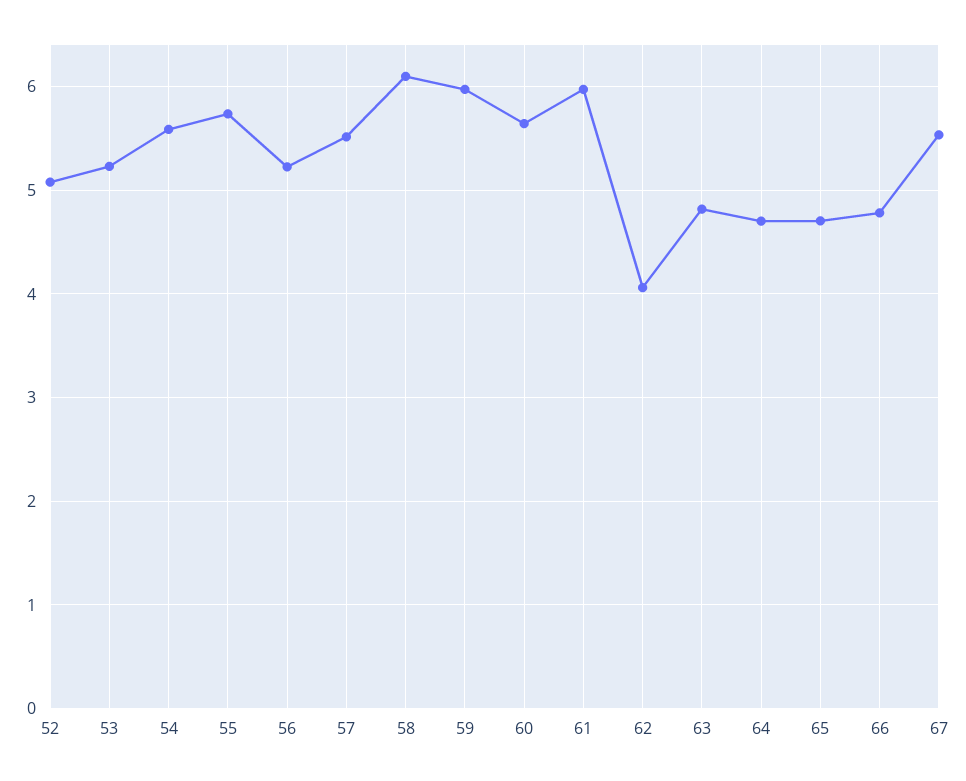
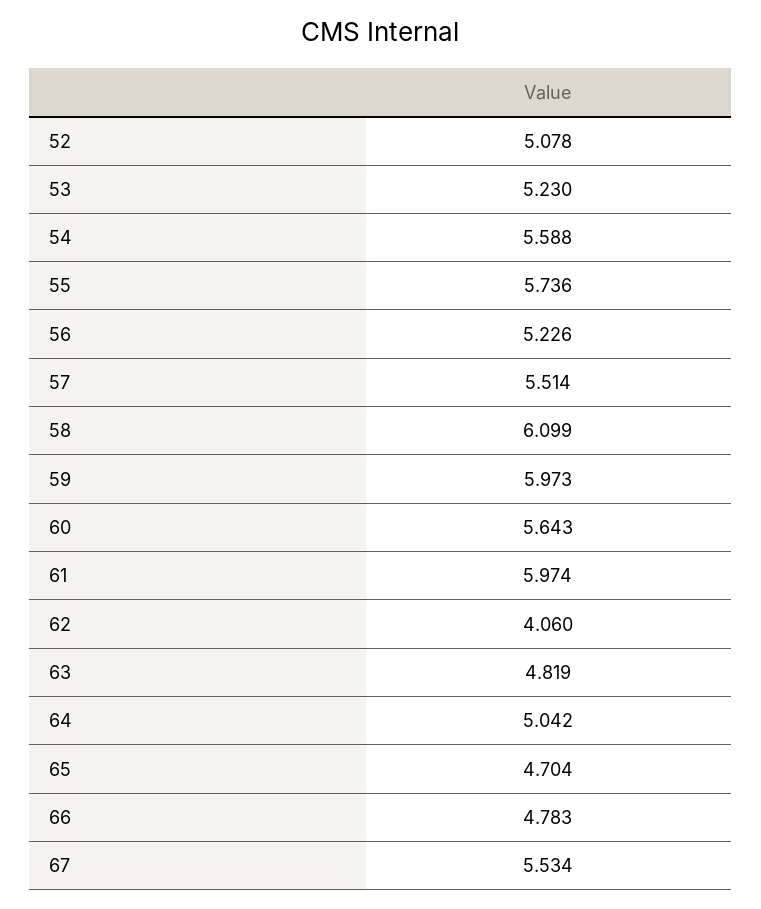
64: 4.7 -> 5.042

